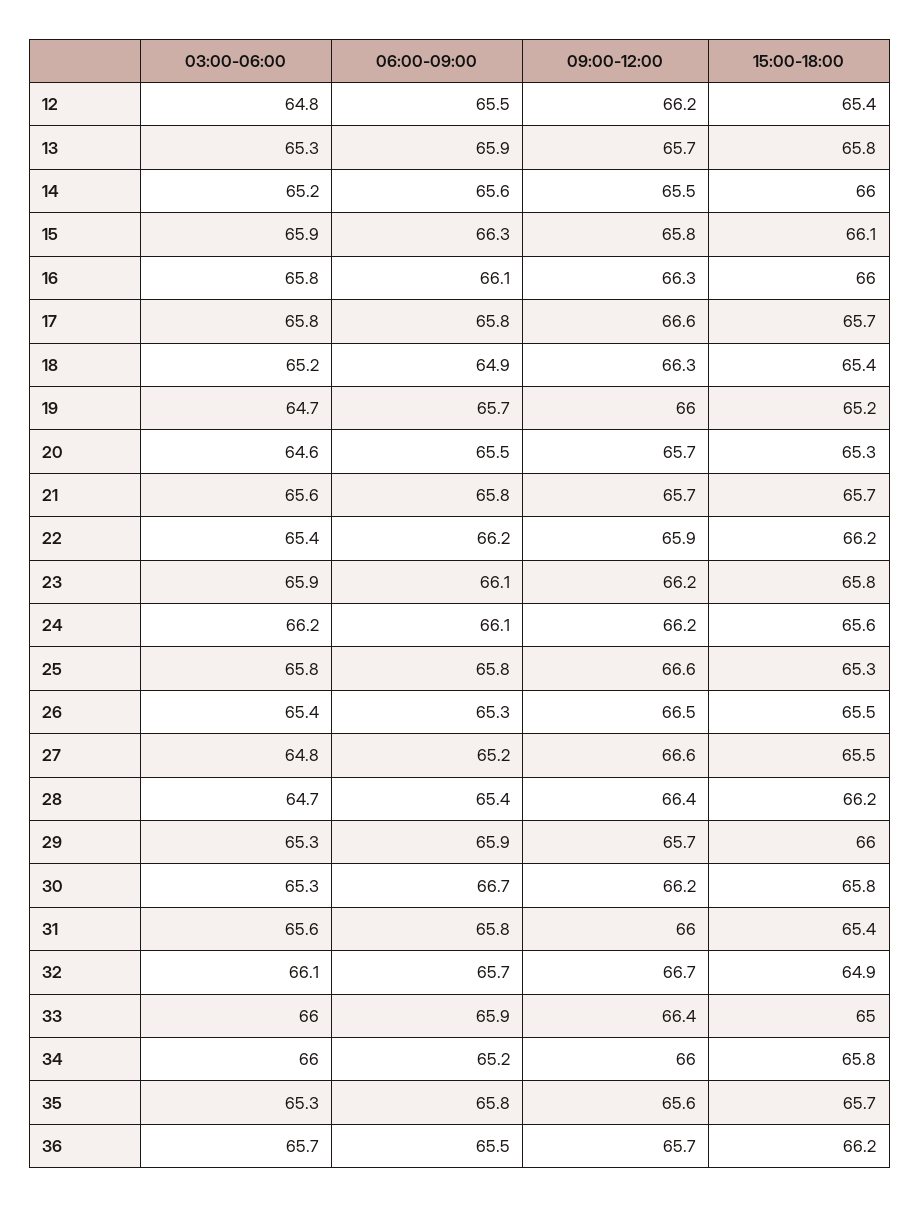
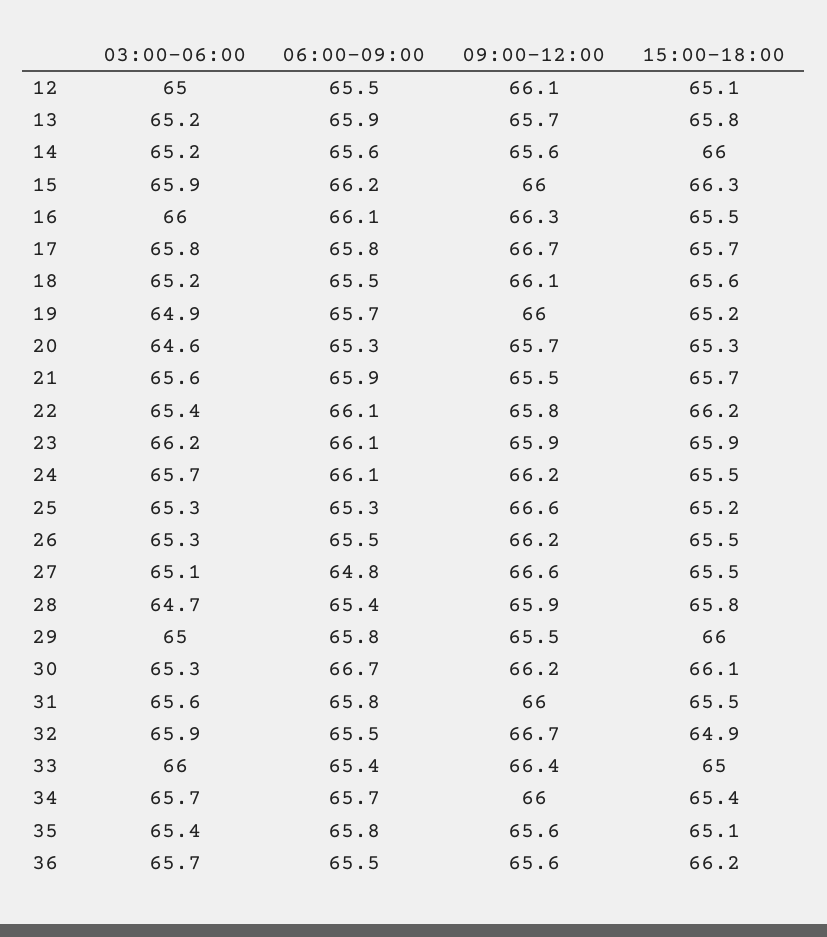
03:00-06:00, 12: 64.8 -> 65
09:00-12:00, 12: 66.2 -> 66.1
15:00-18:00, 12: 65.4 -> 65.1
03:00-06:00, 13: 65.3 -> 65.2
09:00-12:00, 14: 65.5 -> 65.6
06:00-09:00, 15: 66.3 -> 66.2
09:00-12:00, 15: 65.8 -> 66
15:00-18:00, 15: 66.1 -> 66.3
03:00-06:00, 16: 65.8 -> 66
15:00-18:00, 16: 66 -> 65.5
09:00-12:00, 17: 66.6 -> 66.7
06:00-09:00, 18: 64.9 -> 65.5
09:00-12:00, 18: 66.3 -> 66.1
15:00-18:00, 18: 65.4 -> 65.6
03:00-06:00, 19: 64.7 -> 64.9
06:00-09:00, 20: 65.5 -> 65.3
06:00-09:00, 21: 65.8 -> 65.9
09:00-12:00, 21: 65.7 -> 65.5
06:00-09:00, 22: 66.2 -> 66.1
09:00-12:00, 22: 65.9 -> 65.8
03:00-06:00, 23: 65.9 -> 66.2
09:00-12:00, 23: 66.2 -> 65.9
15:00-18:00, 23: 65.8 -> 65.9
03:00-06:00, 24: 66.2 -> 65.7
15:00-18:00, 24: 65.6 -> 65.5
03:00-06:00, 25: 65.8 -> 65.3
06:00-09:00, 25: 65.8 -> 65.3
15:00-18:00, 25: 65.3 -> 65.2
03:00-06:00, 26: 65.4 -> 65.3
06:00-09:00, 26: 65.3 -> 65.5
09:00-12:00, 26: 66.5 -> 66.2
03:00-06:00, 27: 64.8 -> 65.1
06:00-09:00, 27: 65.2 -> 64.8
09:00-12:00, 28: 66.4 -> 65.9
15:00-18:00, 28: 66.2 -> 65.8
03:00-06:00, 29: 65.3 -> 65
06:00-09:00, 29: 65.9 -> 65.8
09:00-12:00, 29: 65.7 -> 65.5
15:00-18:00, 30: 65.8 -> 66.1
15:00-18:00, 31: 65.4 -> 65.5
03:00-06:00, 32: 66.1 -> 65.9
06:00-09:00, 32: 65.7 -> 65.5
06:00-09:00, 33: 65.9 -> 65.4
03:00-06:00, 34: 66 -> 65.7
06:00-09:00, 34: 65.2 -> 65.7
15:00-18:00, 34: 65.8 -> 65.4
03:00-06:00, 35: 65.3 -> 65.4
15:00-18:00, 35: 65.7 -> 65.1
09:00-12:00, 36: 65.7 -> 65.6

